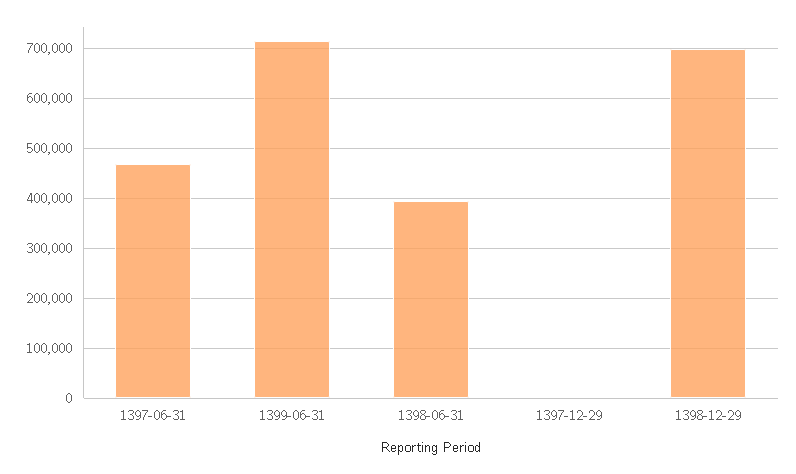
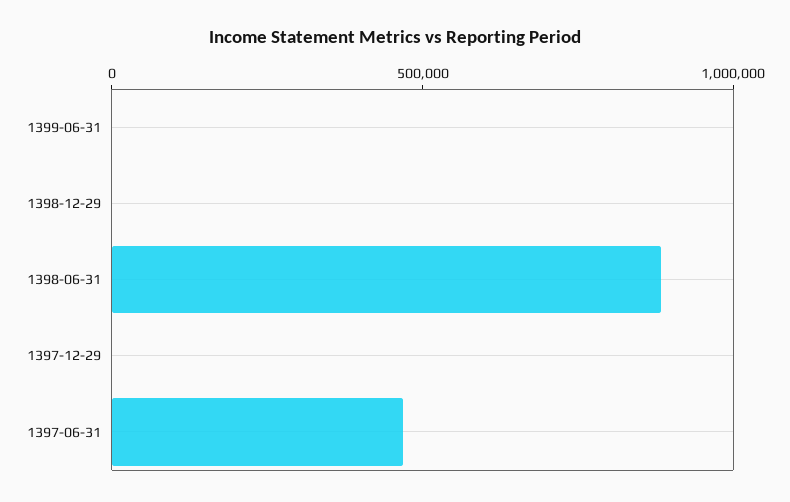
1399-06-31: 720000 -> 0
1398-06-31: 400000 -> 900000
1398-12-29: 700000 -> 0

